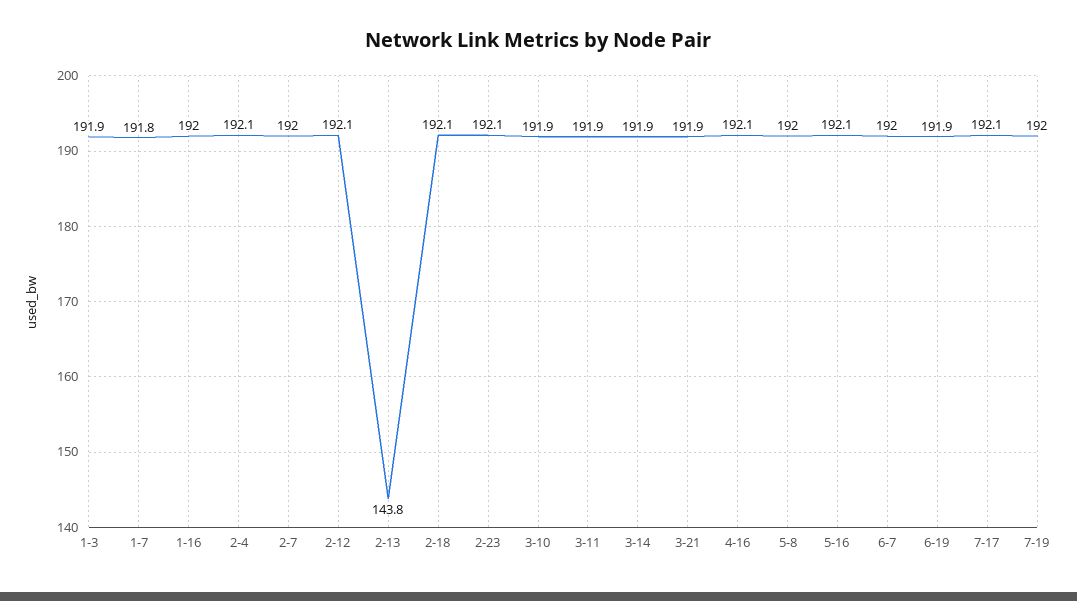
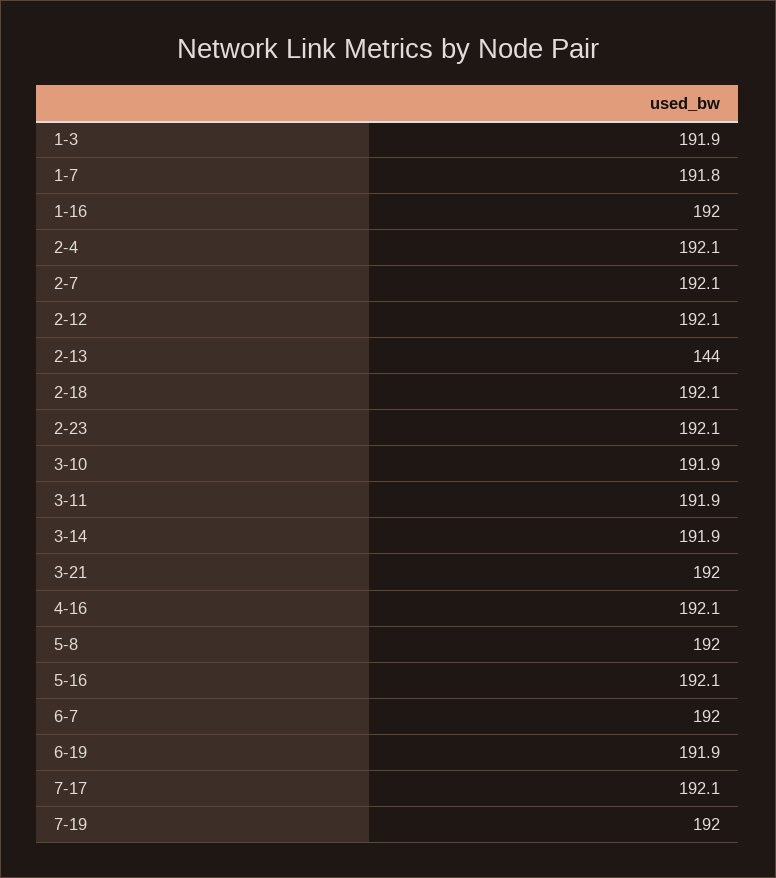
2-7: 192 -> 192.1
2-13: 143.8 -> 144
3-21: 191.9 -> 192

